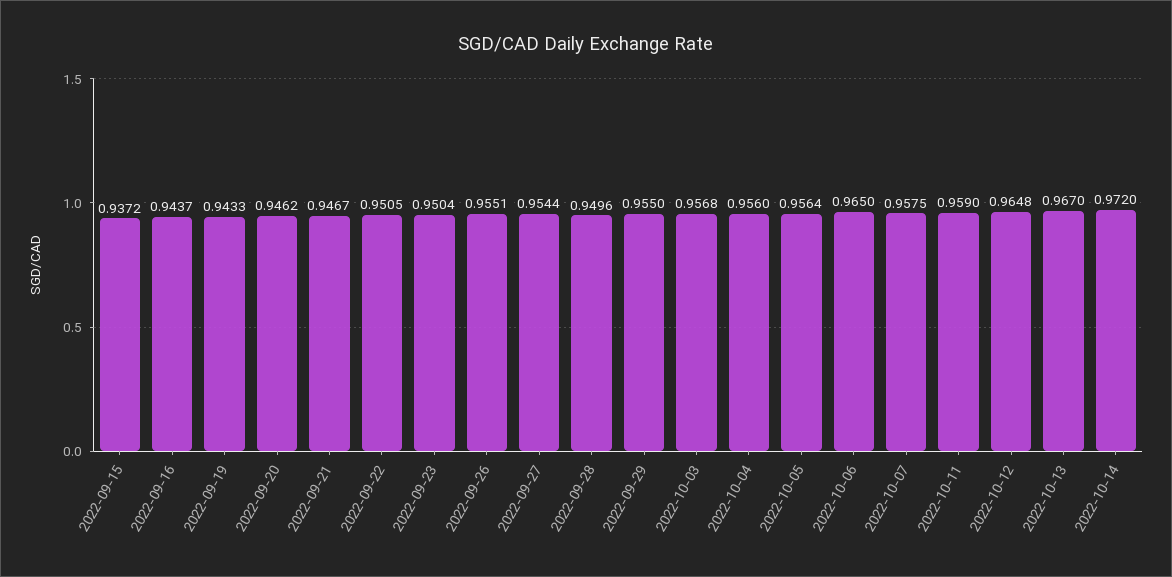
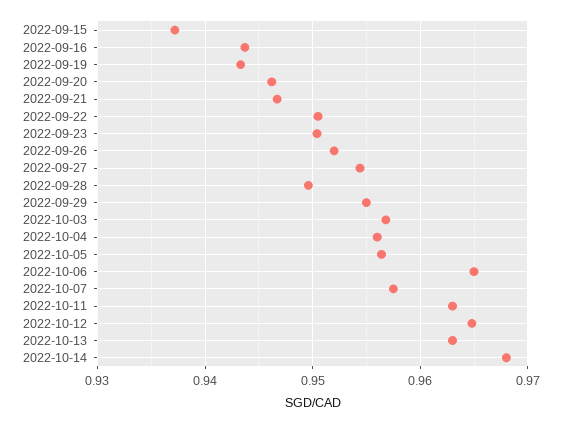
2022-09-26: 0.9551 -> 0.952
2022-10-11: 0.959 -> 0.963
2022-10-13: 0.967 -> 0.963
2022-10-14: 0.972 -> 0.968

